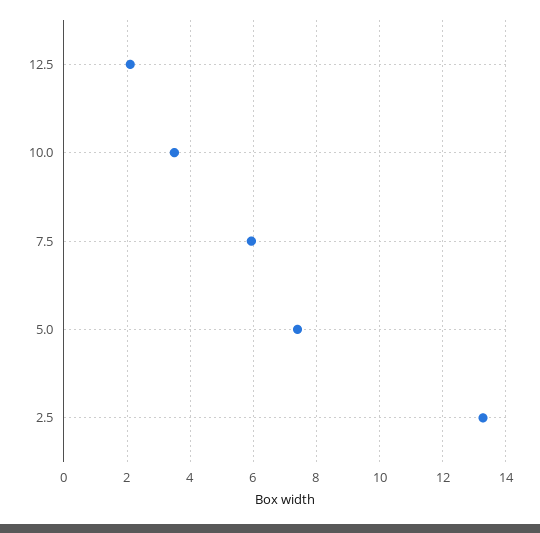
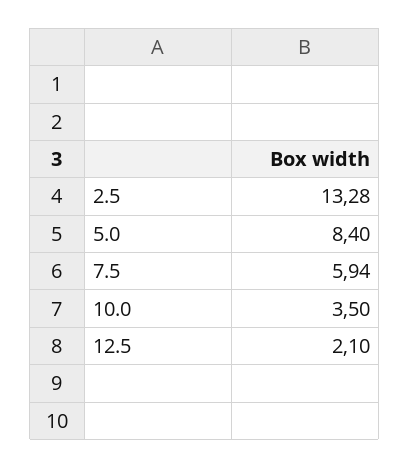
5.0: 7.4 -> 8.4

